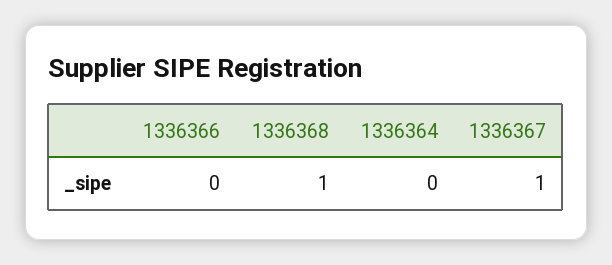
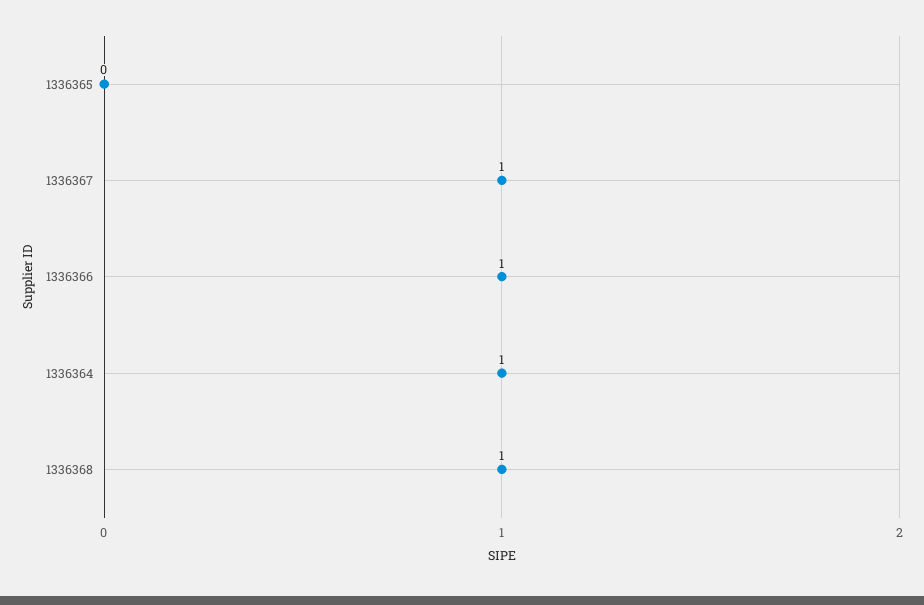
1336366: 0 -> 1
1336364: 0 -> 1
1336365: none -> 0

